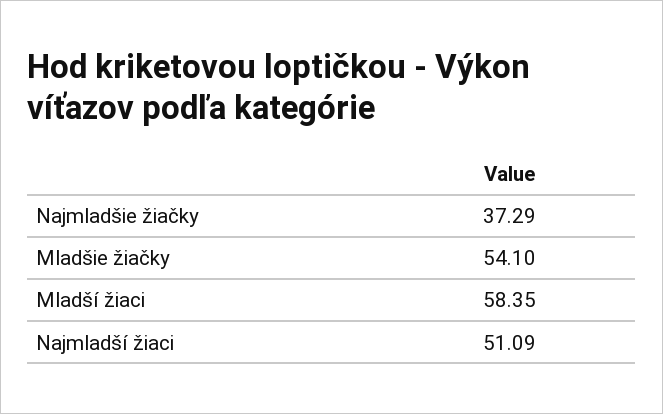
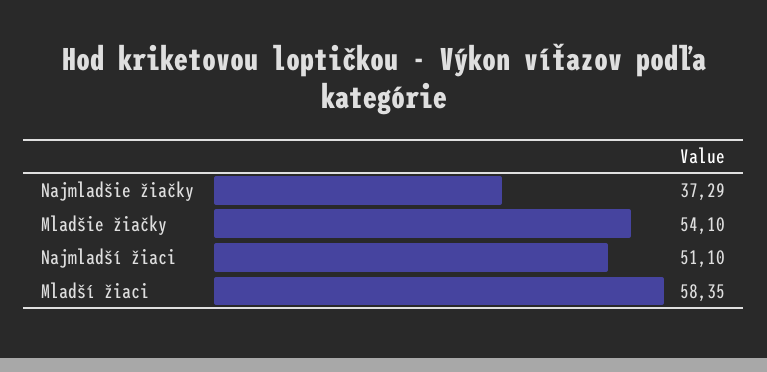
Najmladší žiaci: 51.09 -> 51.1

